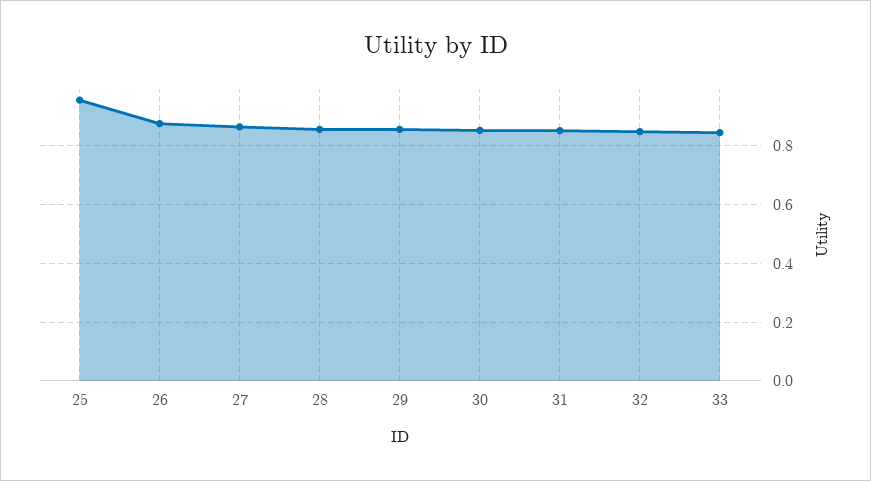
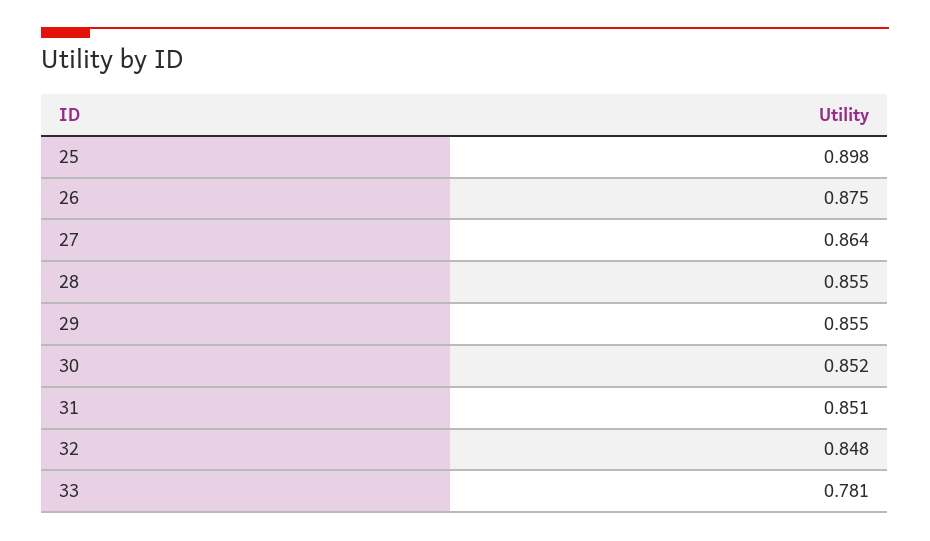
25: 0.95 -> 0.898
33: 0.85 -> 0.781

